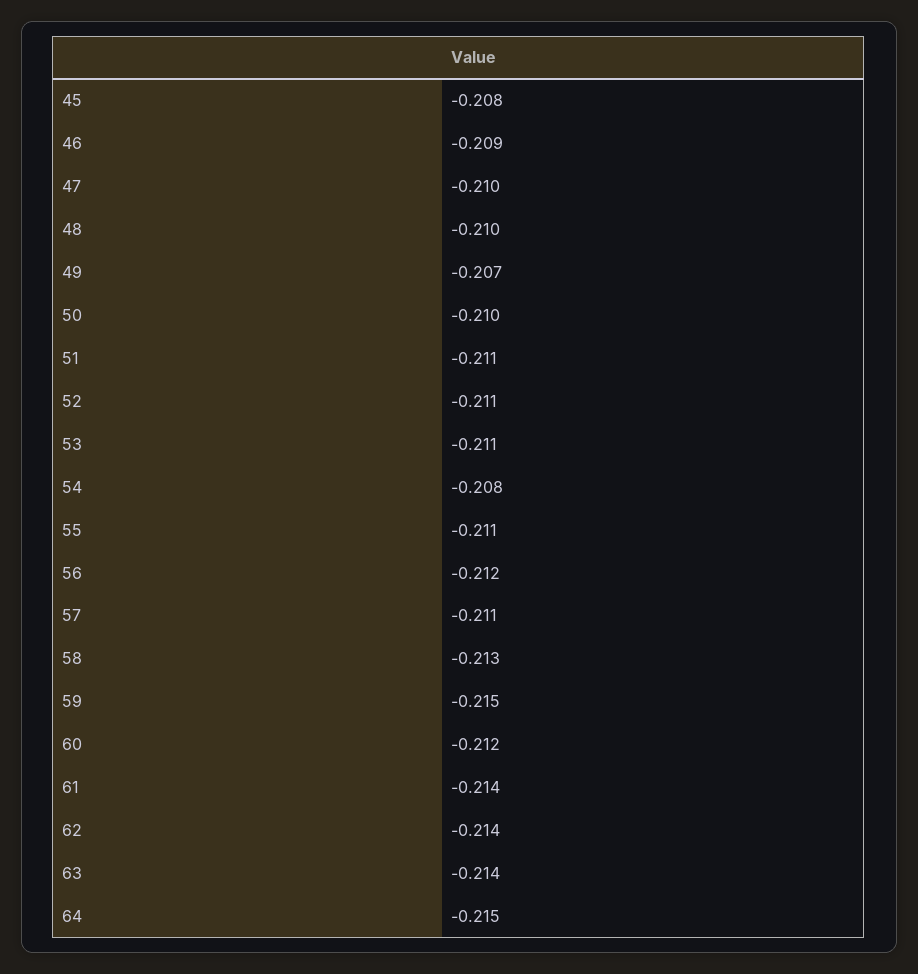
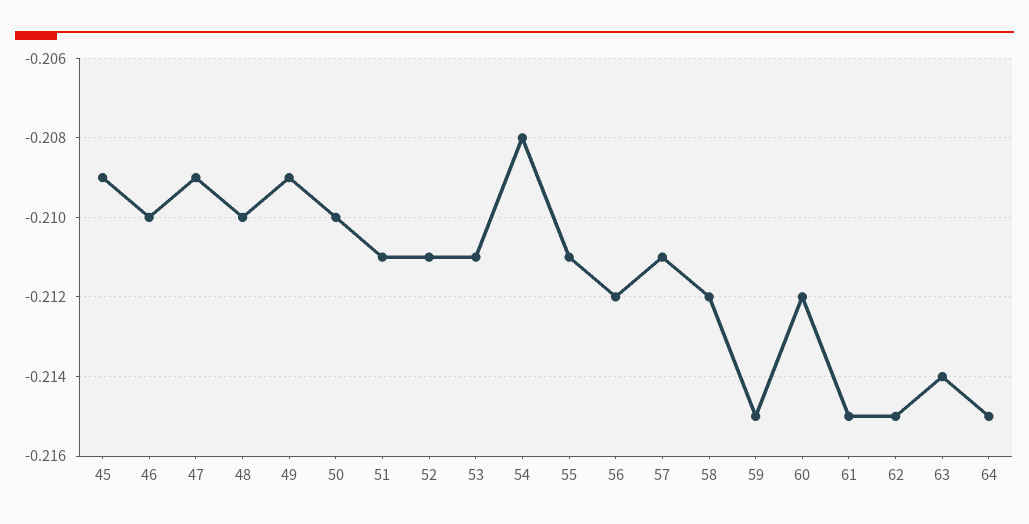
45: -0.208 -> -0.209
46: -0.209 -> -0.21
47: -0.21 -> -0.209
49: -0.207 -> -0.209
58: -0.213 -> -0.212
61: -0.214 -> -0.215
62: -0.214 -> -0.215

